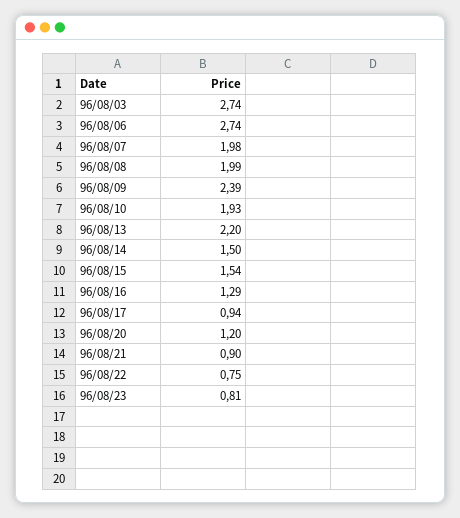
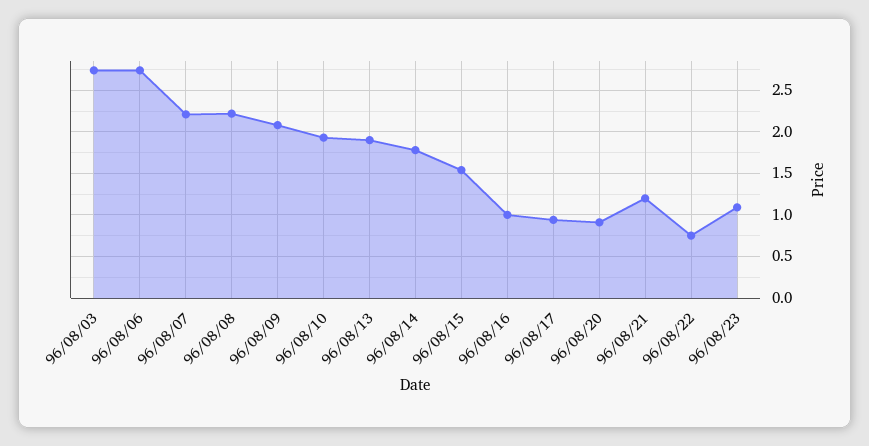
96/08/07: 1.98 -> 2.2
96/08/08: 1.99 -> 2.2
96/08/09: 2.39 -> 2.1
96/08/13: 2.2 -> 1.9
96/08/14: 1.5 -> 1.8
96/08/16: 1.29 -> 1
96/08/20: 1.2 -> 0.9
96/08/21: 0.9 -> 1.2
96/08/23: 0.81 -> 1.1

